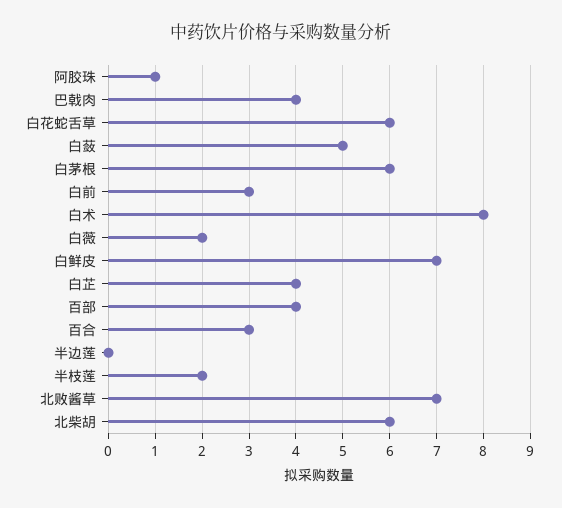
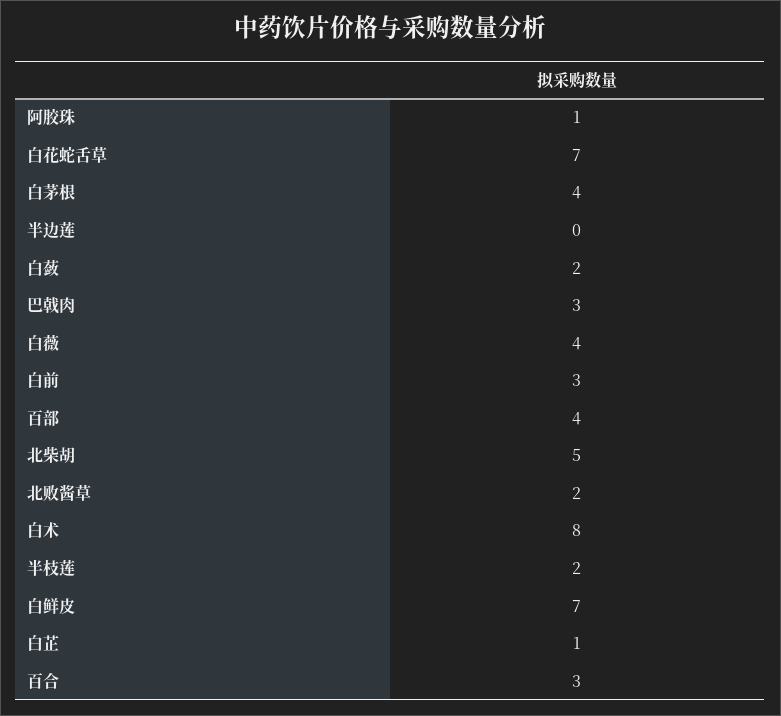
巴戟肉: 4 -> 3
白花蛇舌草: 6 -> 7
白蔹: 5 -> 2
白茅根: 6 -> 4
白薇: 2 -> 4
白芷: 4 -> 1
北败酱草: 7 -> 2
北柴胡: 6 -> 5

